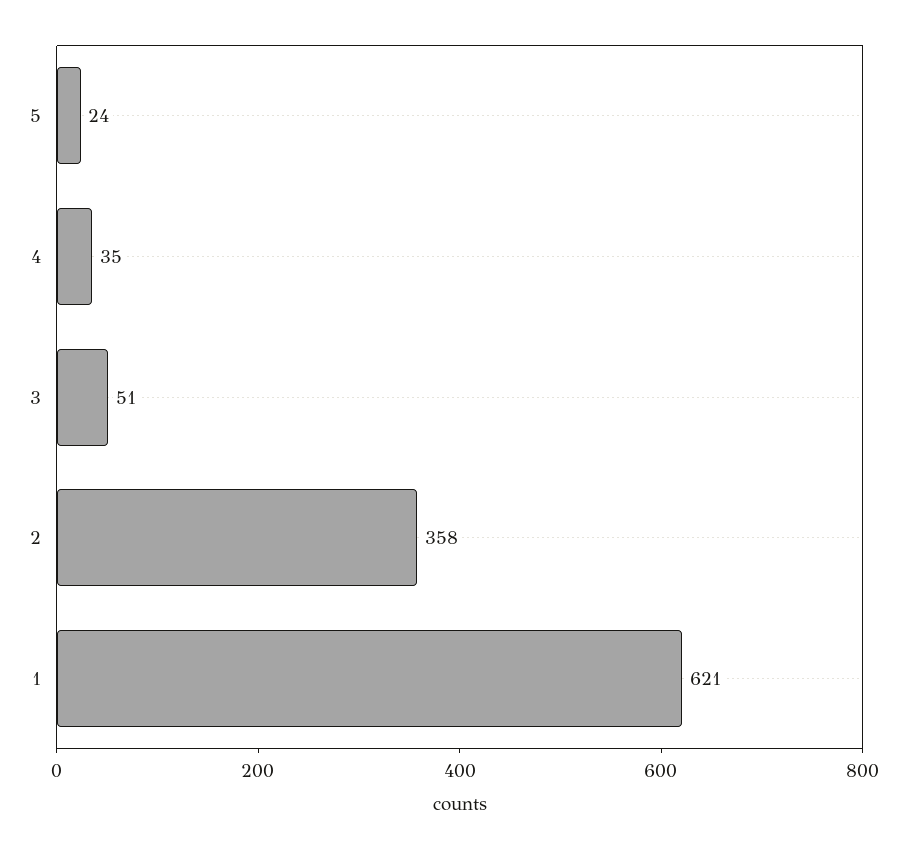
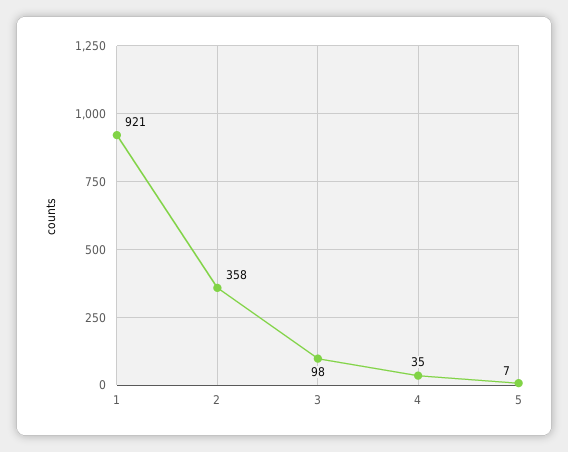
5: 24 -> 7
3: 51 -> 98
1: 621 -> 921

